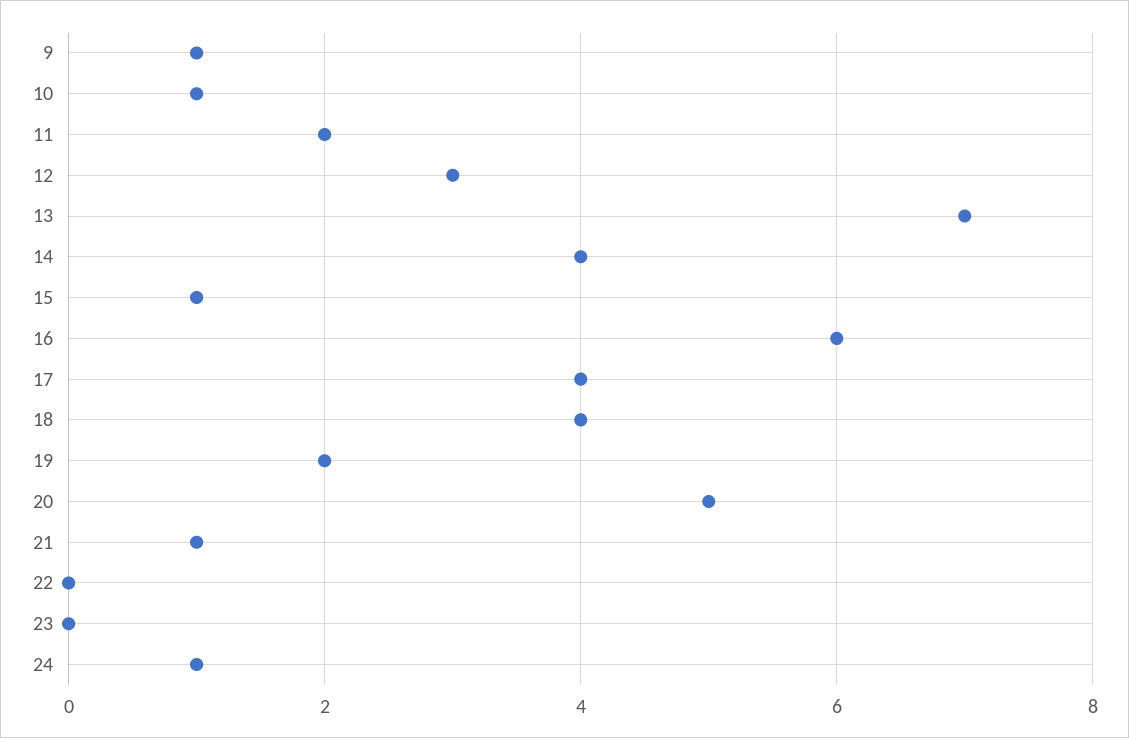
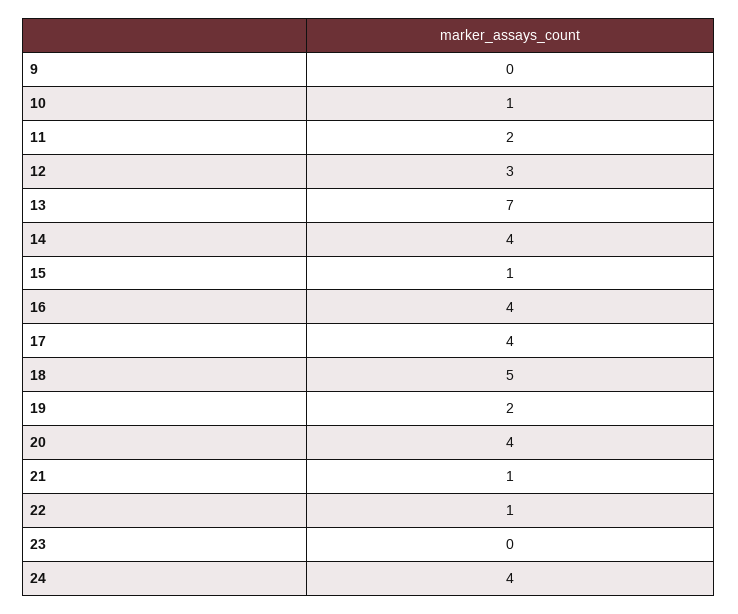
9: 1 -> 0
16: 6 -> 4
18: 4 -> 5
20: 5 -> 4
22: 0 -> 1
24: 1 -> 4

